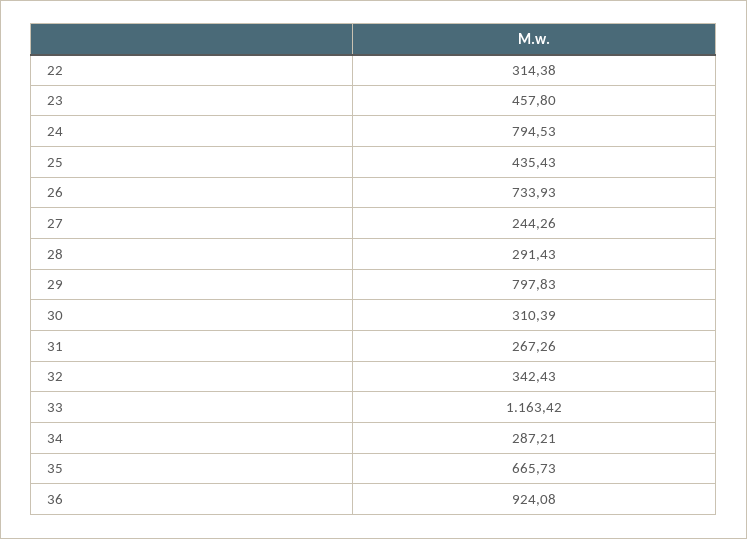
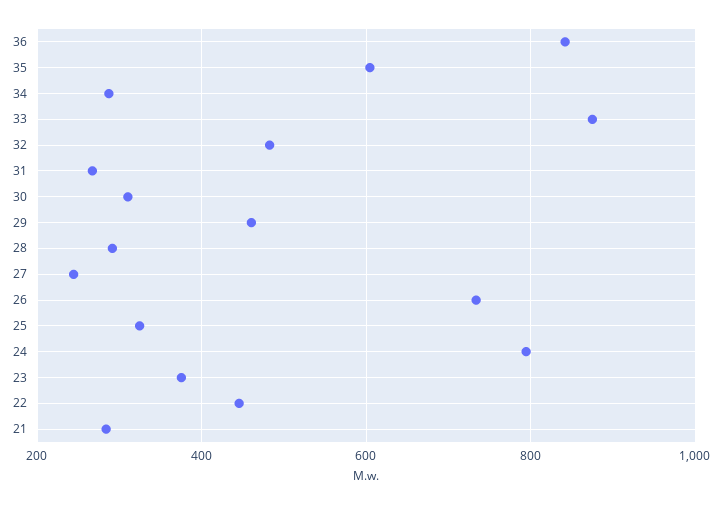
22: 314.38 -> 440
23: 457.8 -> 380
25: 435.43 -> 320
29: 797.83 -> 460
32: 342.43 -> 480
33: 1163.42 -> 880
35: 665.73 -> 600
36: 924.08 -> 840
21: none -> 280

